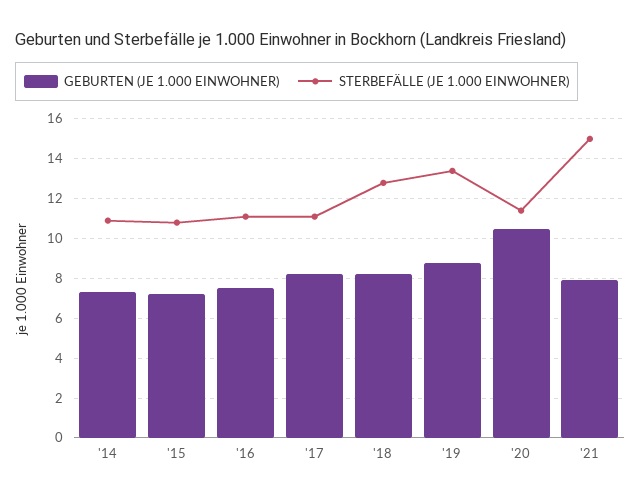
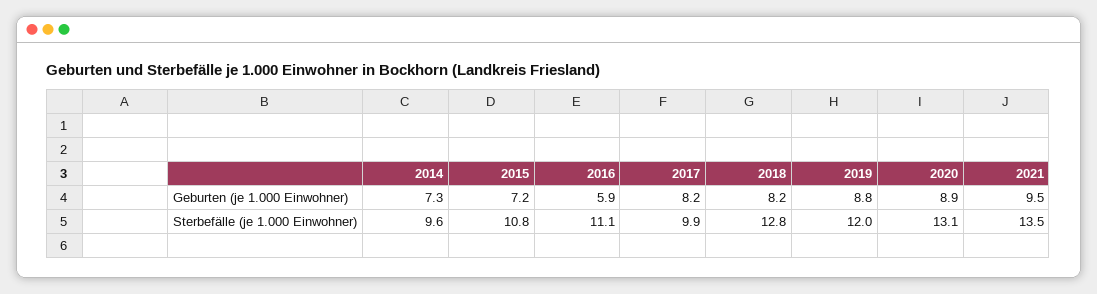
STERBEFÄLLE (JE 1.000 EINWOHNER), '14: 11 -> 9.6
GEBURTEN (JE 1.000 EINWOHNER), '16: 7.5 -> 5.9
STERBEFÄLLE (JE 1.000 EINWOHNER), '17: 11 -> 9.9
STERBEFÄLLE (JE 1.000 EINWOHNER), '19: 13.5 -> 12
GEBURTEN (JE 1.000 EINWOHNER), '20: 10.5 -> 8.9
STERBEFÄLLE (JE 1.000 EINWOHNER), '20: 11.5 -> 13.1
GEBURTEN (JE 1.000 EINWOHNER), '21: 8 -> 9.5
STERBEFÄLLE (JE 1.000 EINWOHNER), '21: 15 -> 13.5

